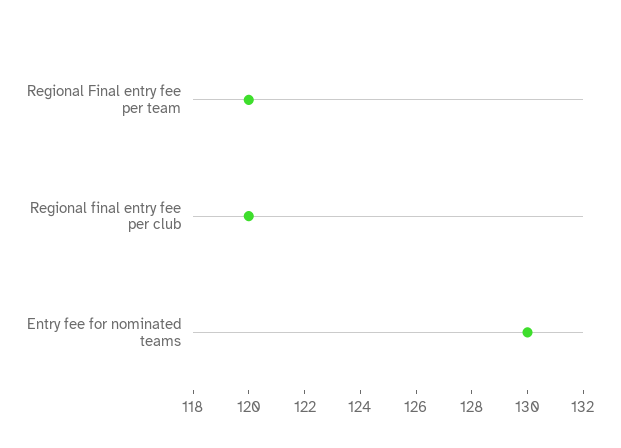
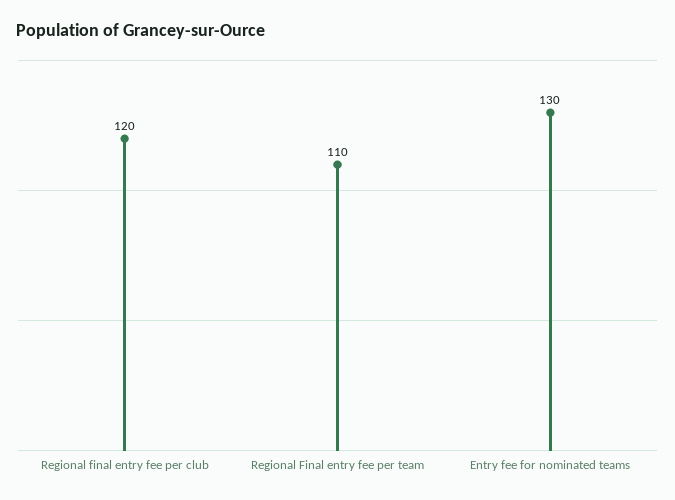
Regional Final entry fee per team: 120 -> 110

